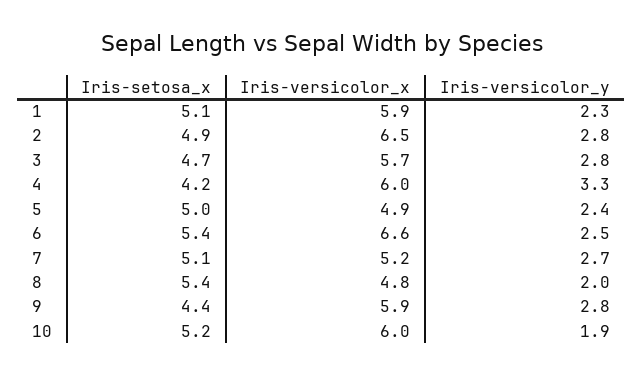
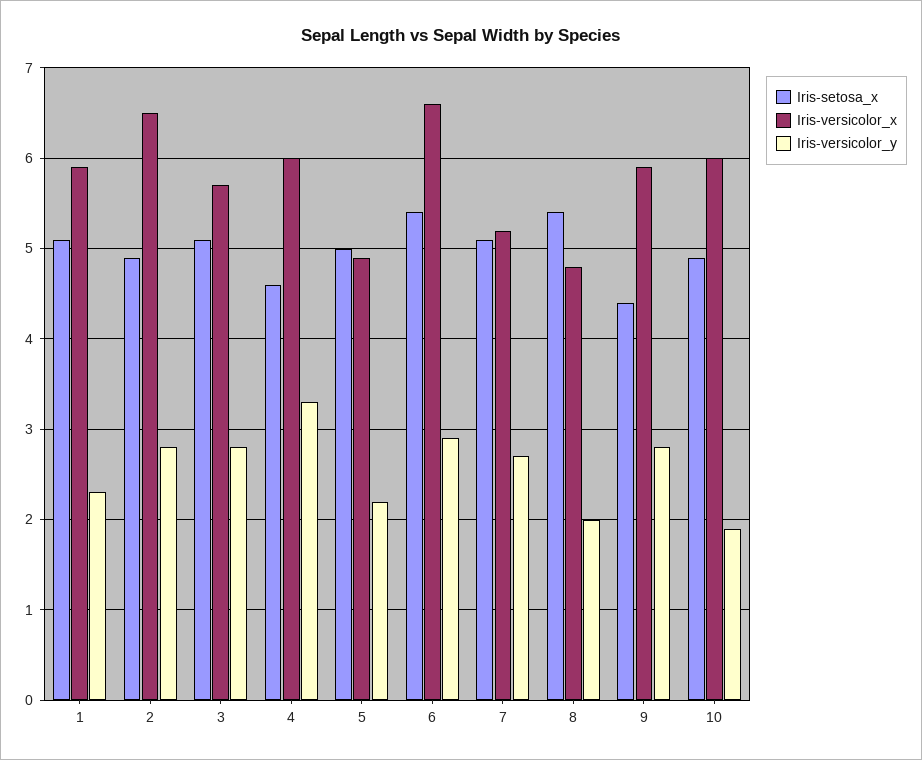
Iris-setosa_x, 3: 4.7 -> 5.1
Iris-setosa_x, 4: 4.2 -> 4.6
Iris-versicolor_y, 5: 2.4 -> 2.2
Iris-versicolor_y, 6: 2.5 -> 2.9
Iris-setosa_x, 10: 5.2 -> 4.9

